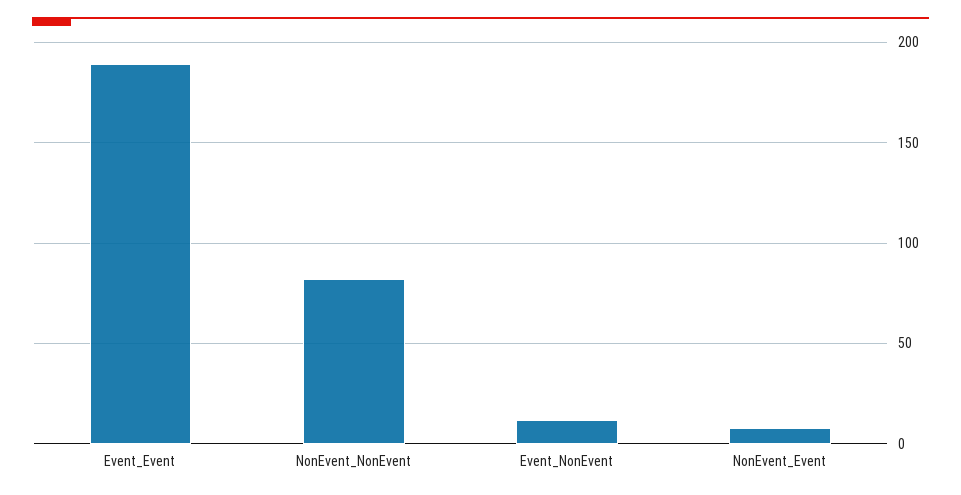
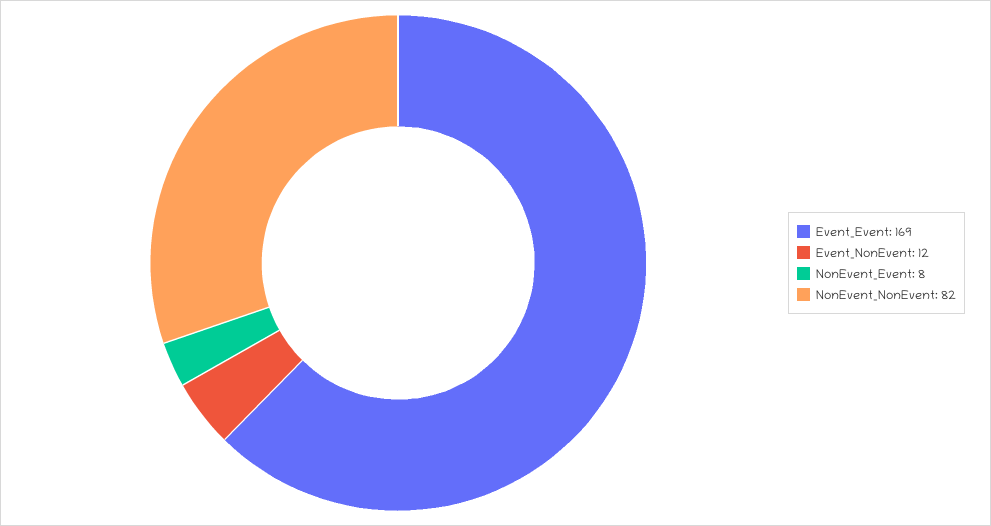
Event_Event: 190 -> 169

